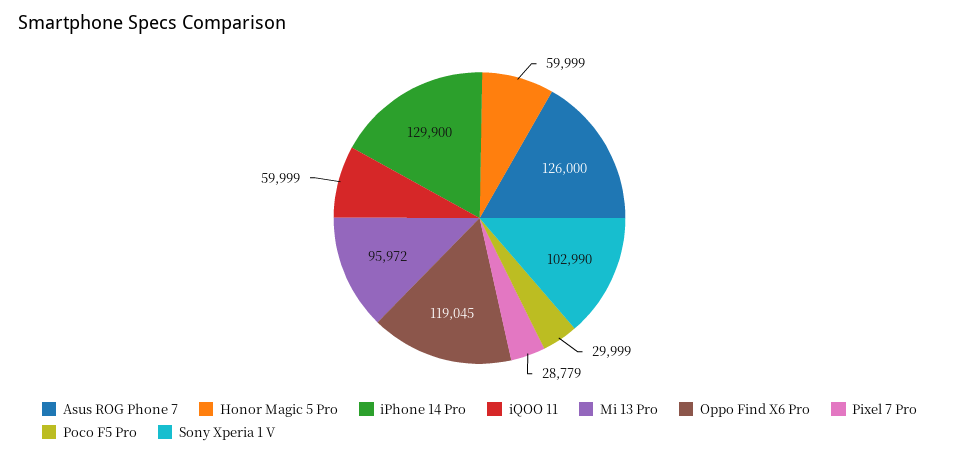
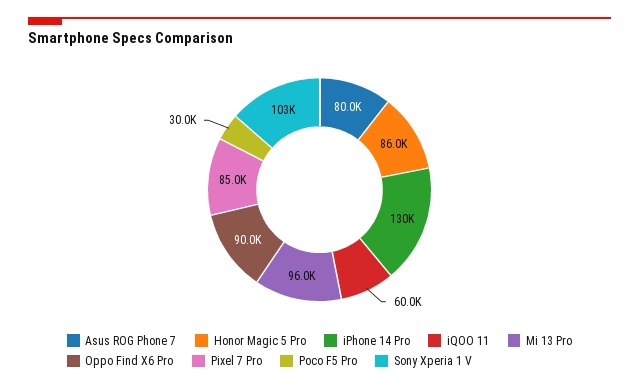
Asus ROG Phone 7: 126000 -> 80000
Honor Magic 5 Pro: 59999 -> 86000
Oppo Find X6 Pro: 119045 -> 90000
Pixel 7 Pro: 28779 -> 85000

